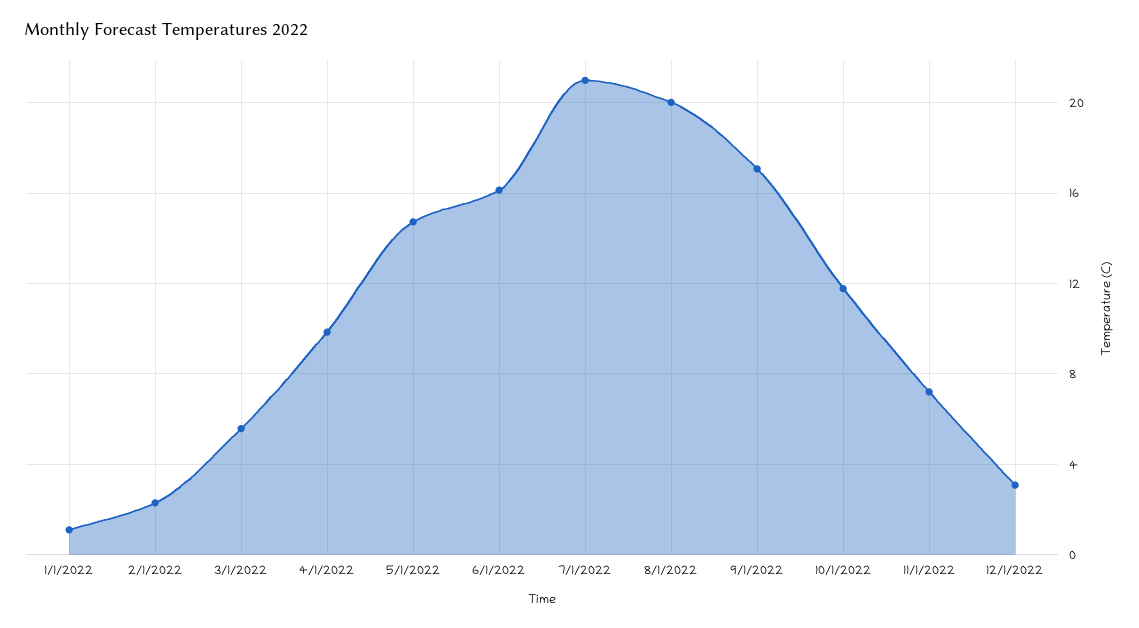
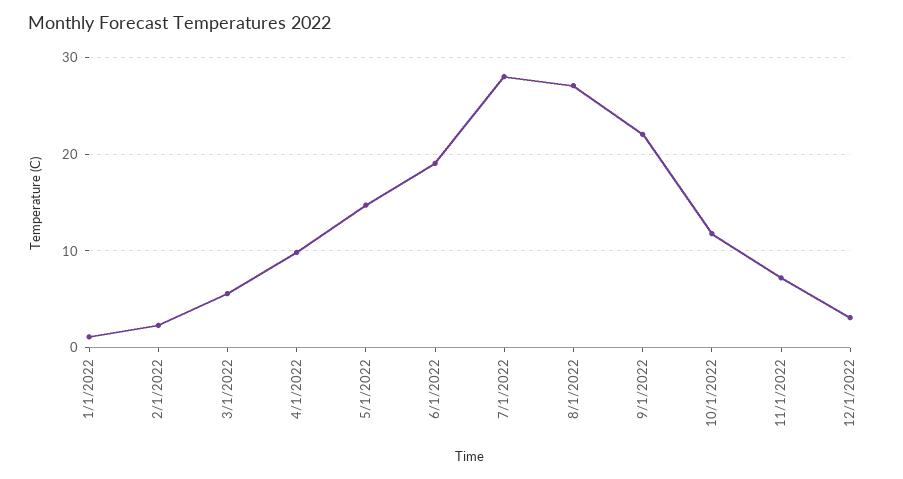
6/1/2022: 16 -> 19
7/1/2022: 21 -> 28
8/1/2022: 20 -> 27
9/1/2022: 17 -> 22

